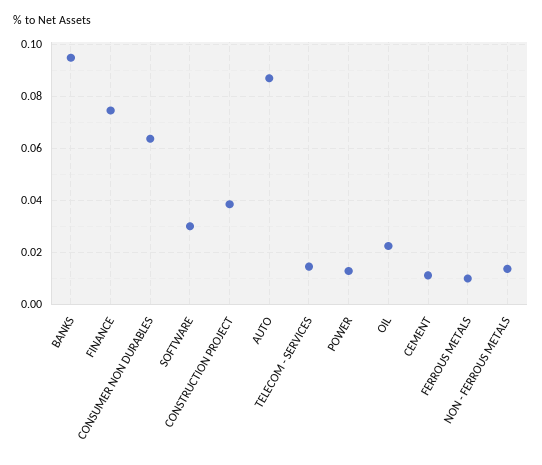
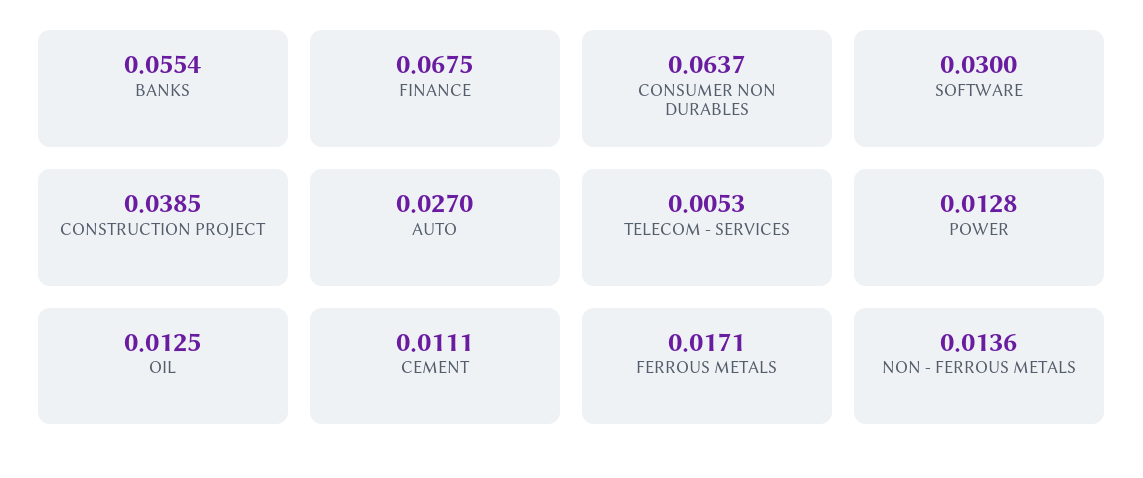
BANKS: 0.095 -> 0.0554
FINANCE: 0.075 -> 0.0675
AUTO: 0.0875 -> 0.027
TELECOM - SERVICES: 0.015 -> 0.0053
OIL: 0.0225 -> 0.0125
FERROUS METALS: 0.01 -> 0.0171

